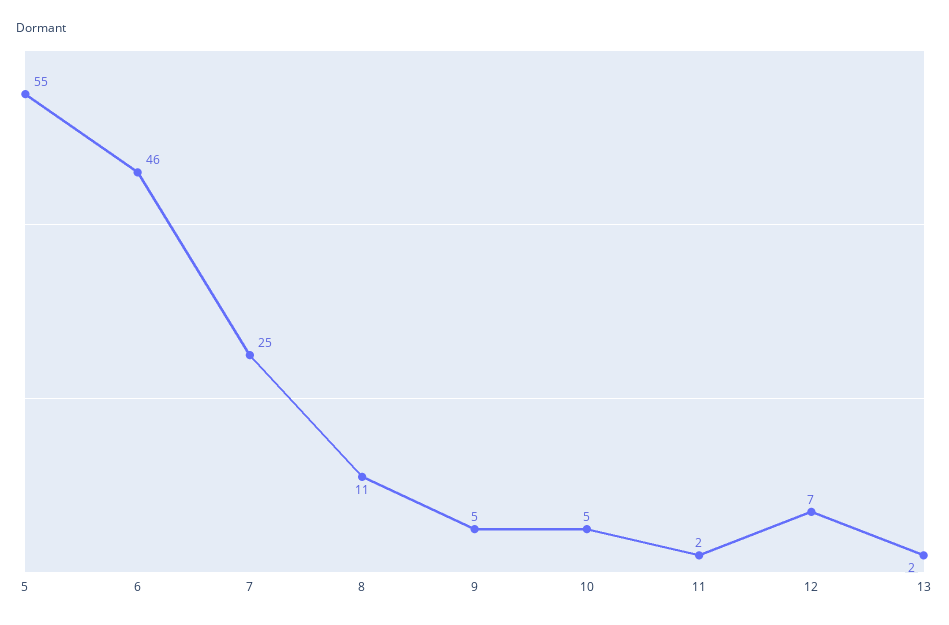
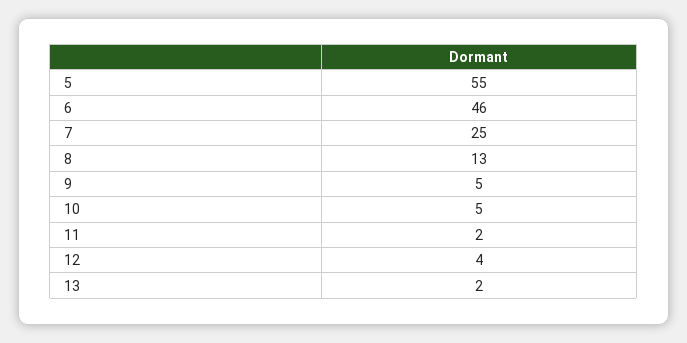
8: 11 -> 13
12: 7 -> 4

